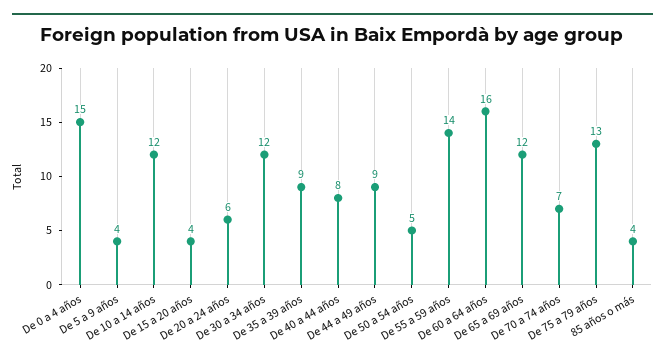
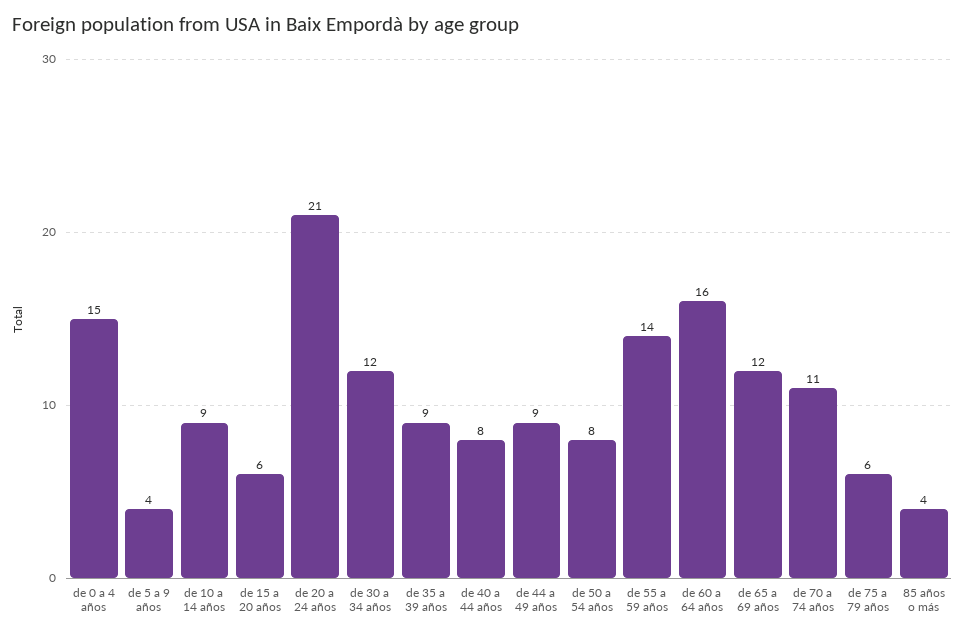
De 10 a 14 años: 12 -> 9
De 15 a 20 años: 4 -> 6
De 20 a 24 años: 6 -> 21
De 50 a 54 años: 5 -> 8
De 70 a 74 años: 7 -> 11
De 75 a 79 años: 13 -> 6

